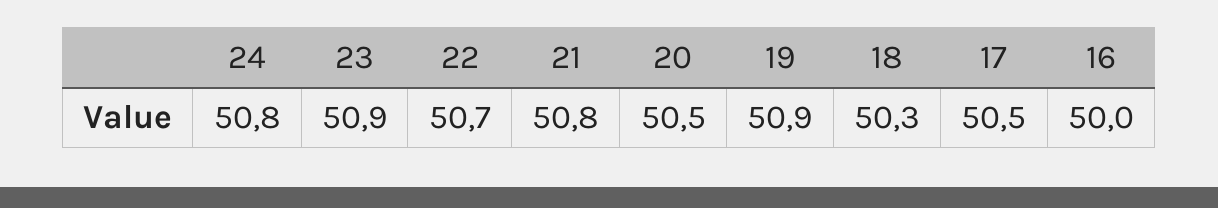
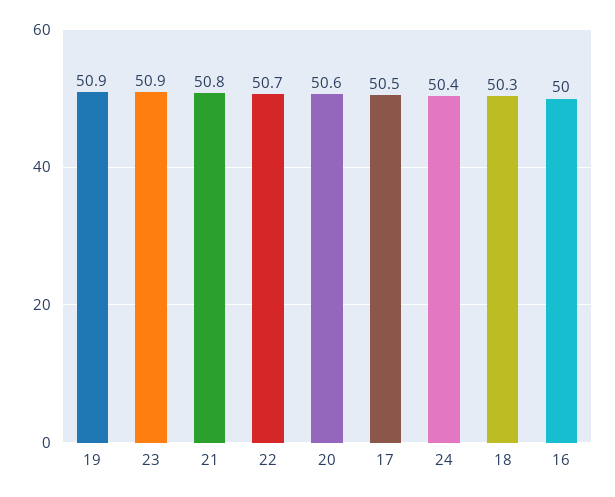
24: 50.8 -> 50.4
20: 50.5 -> 50.6

